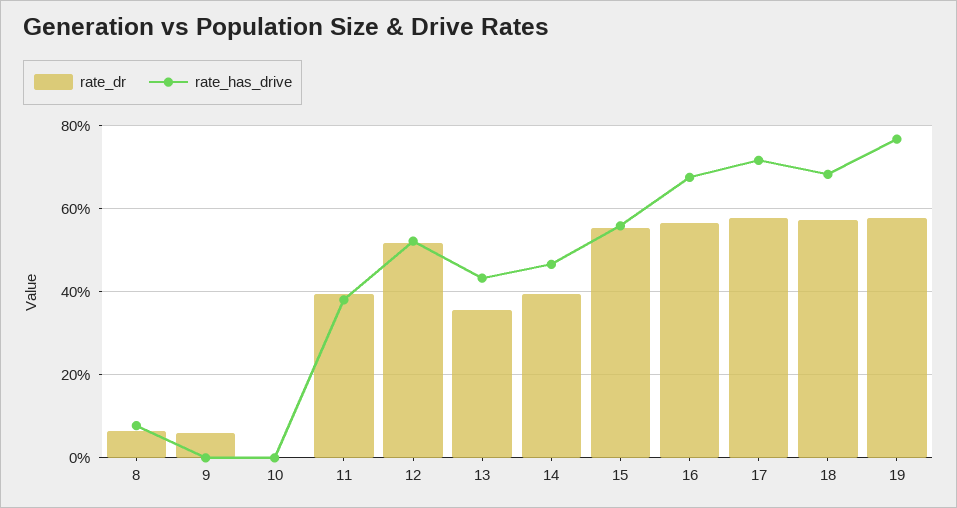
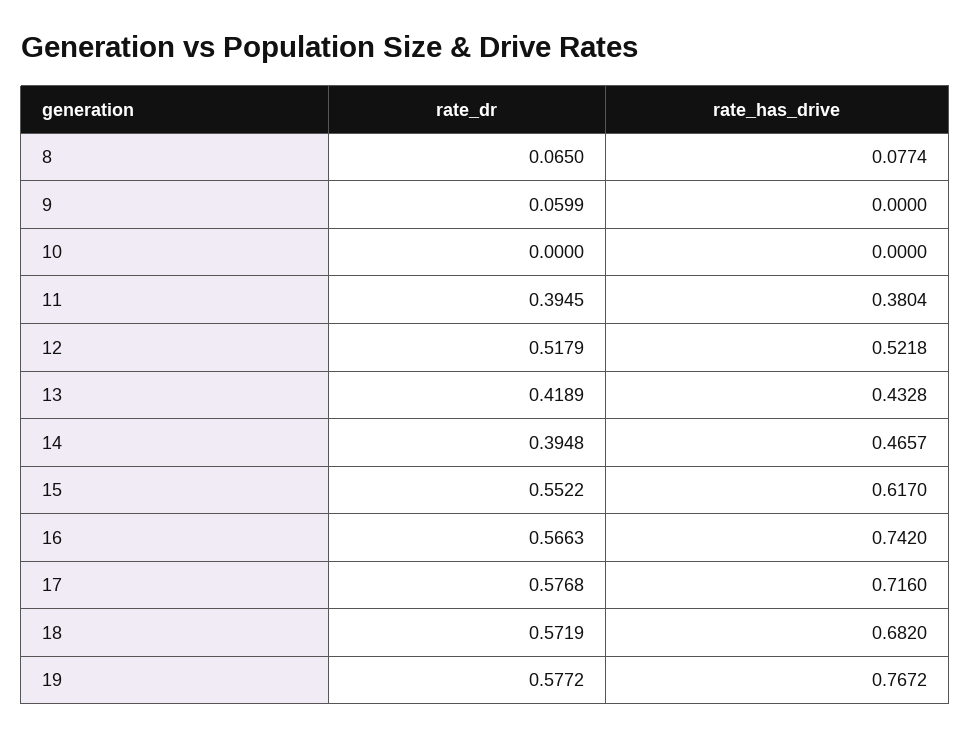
rate_dr, 13: 0.36 -> 0.4189
rate_has_drive, 15: 0.56 -> 0.617
rate_has_drive, 16: 0.68 -> 0.742

